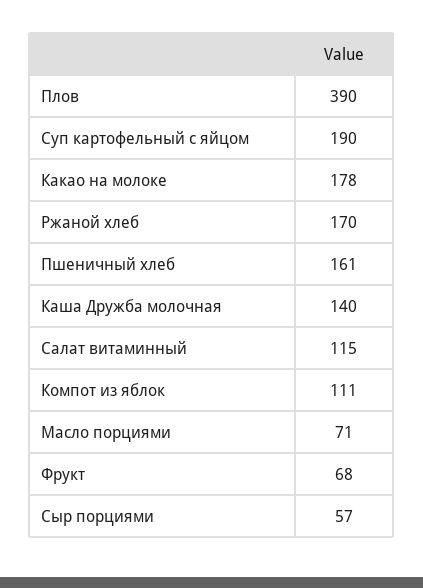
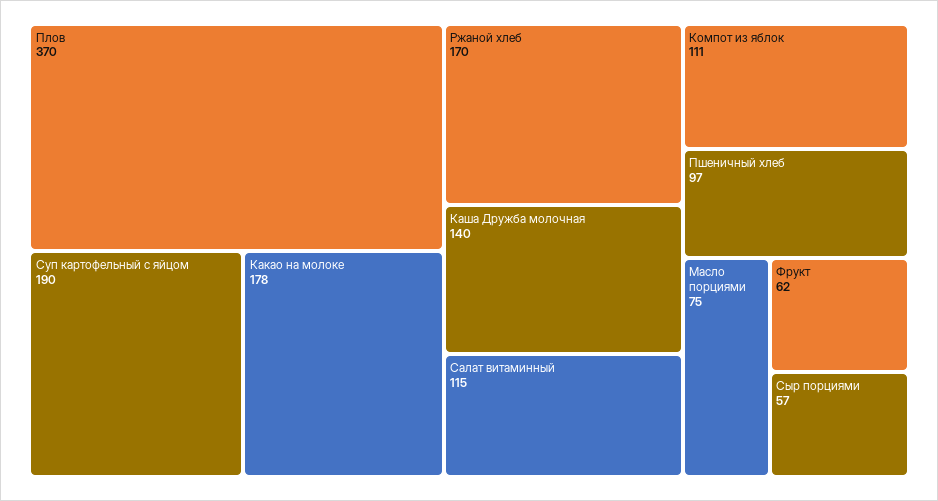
Плов: 390 -> 370
Пшеничный хлеб: 161 -> 97
Масло порциями: 71 -> 75
Фрукт: 68 -> 62

